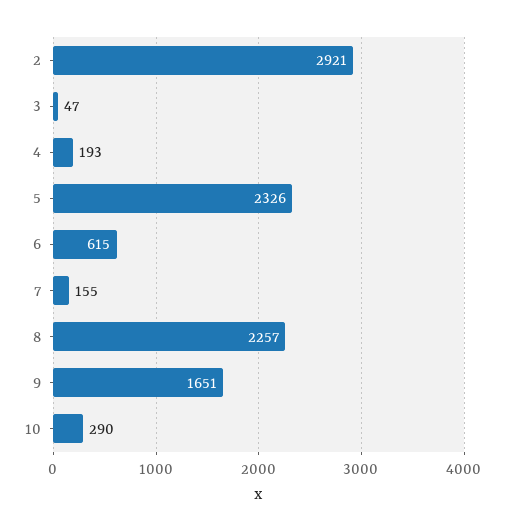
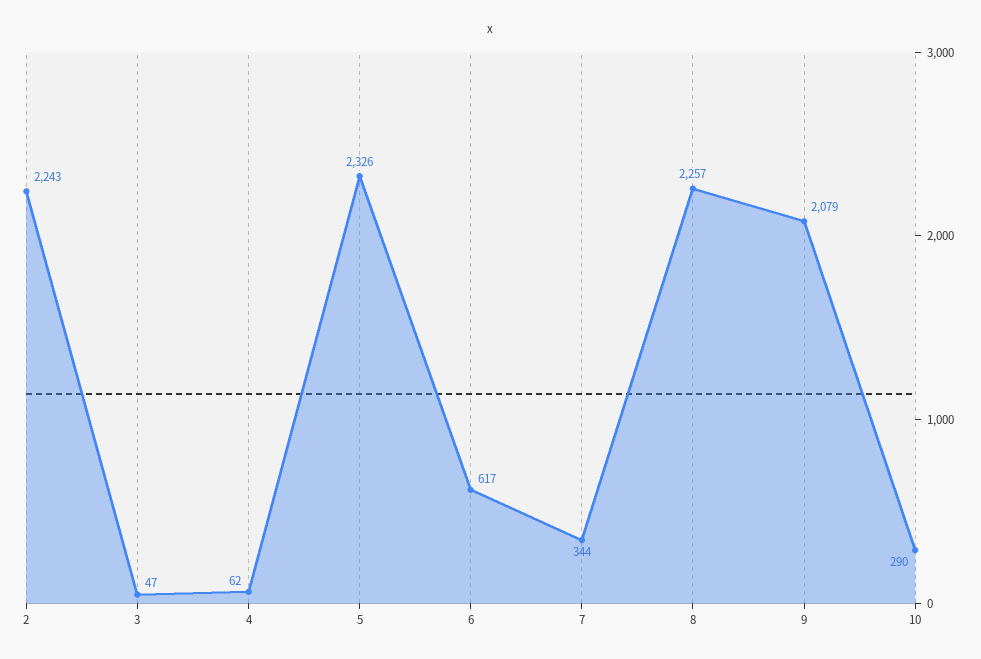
2: 2921 -> 2243
4: 193 -> 62
6: 615 -> 617
7: 155 -> 344
9: 1651 -> 2079

